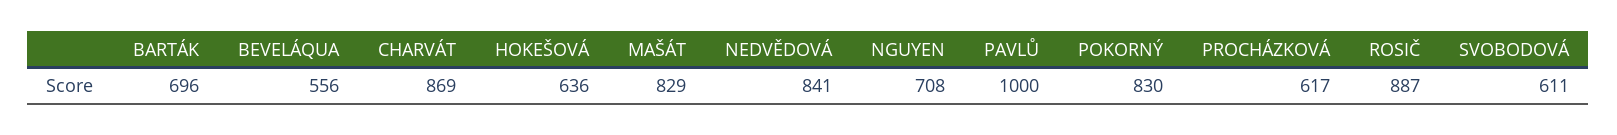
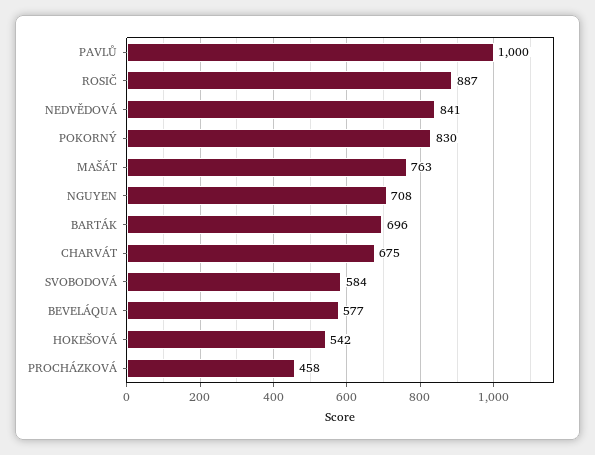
BEVELÁQUA: 556 -> 577
CHARVÁT: 869 -> 675
HOKEŠOVÁ: 636 -> 542
MAŠÁT: 829 -> 763
PROCHÁZKOVÁ: 617 -> 458
SVOBODOVÁ: 611 -> 584

